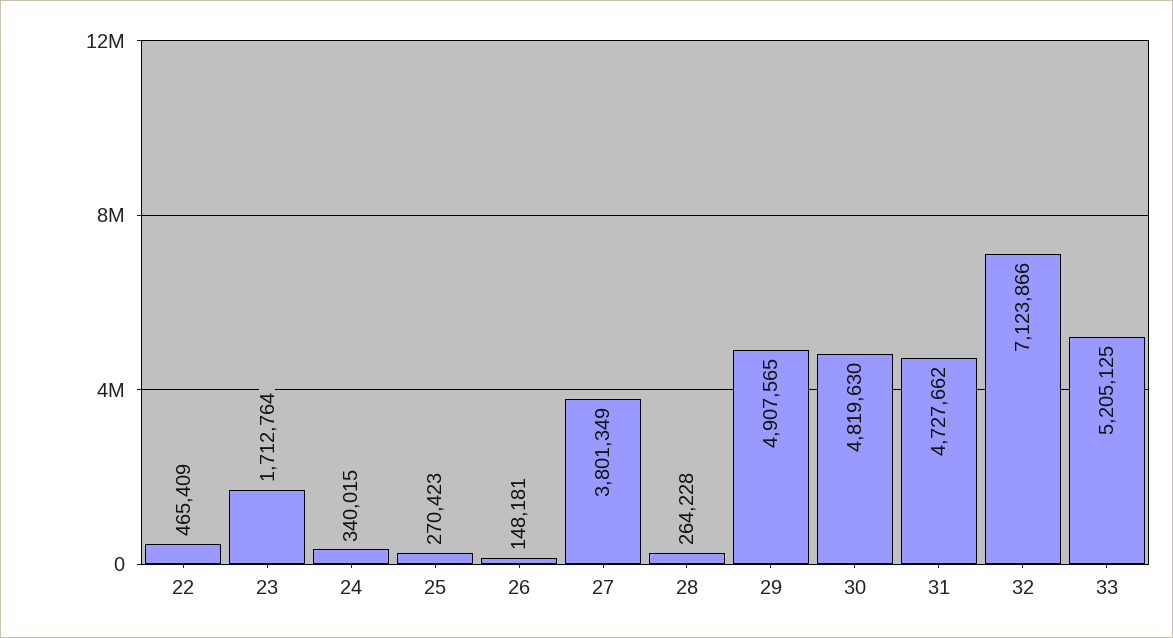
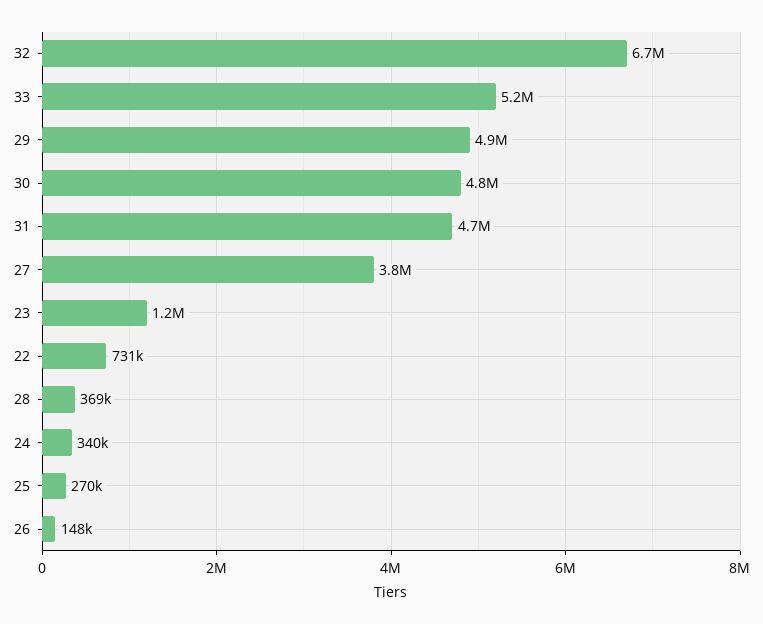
22: 465409 -> 731000
23: 1712764 -> 1200000
28: 264228 -> 369000
32: 7123866 -> 6700000

